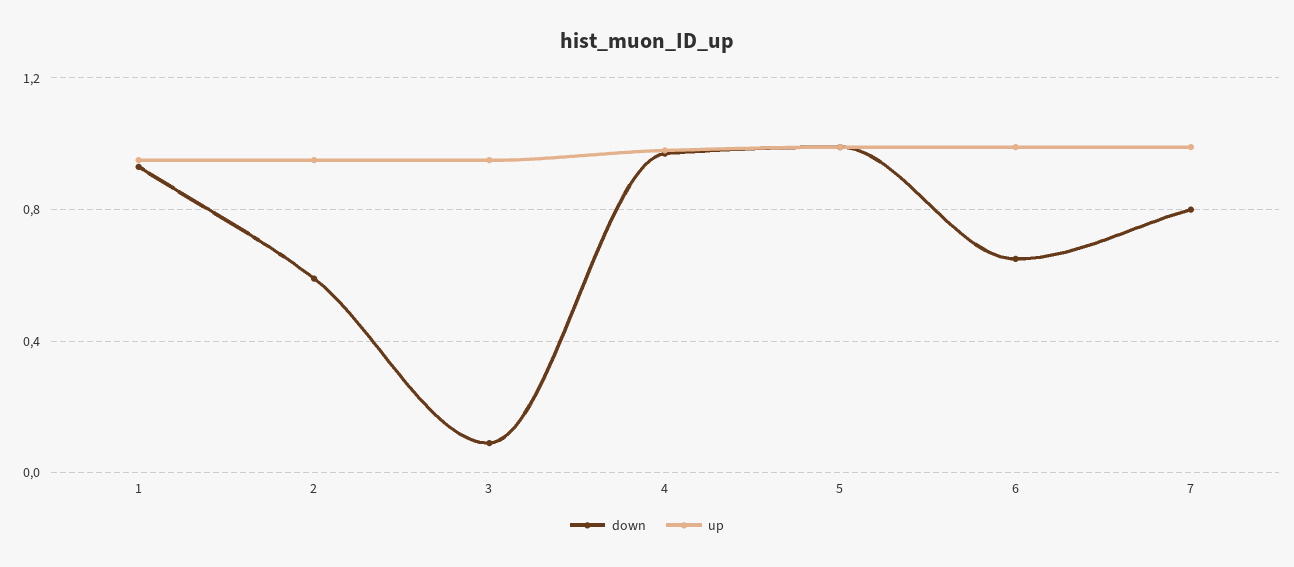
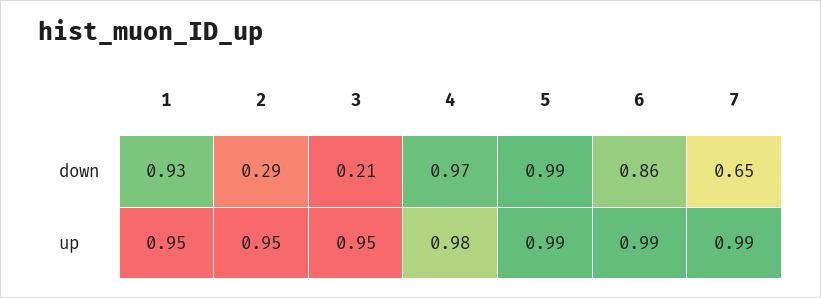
down, 2: 0.6 -> 0.29
down, 3: 0.1 -> 0.21
down, 6: 0.65 -> 0.86
down, 7: 0.8 -> 0.65

